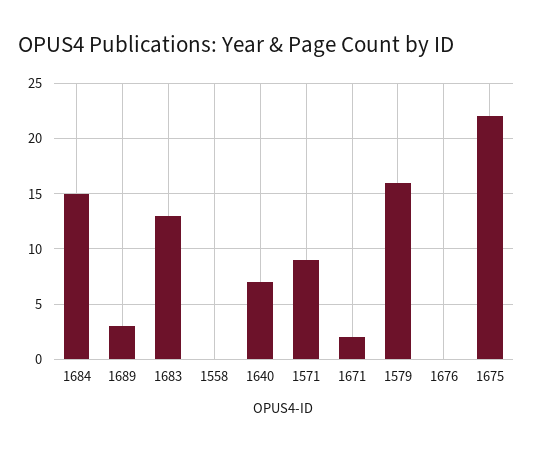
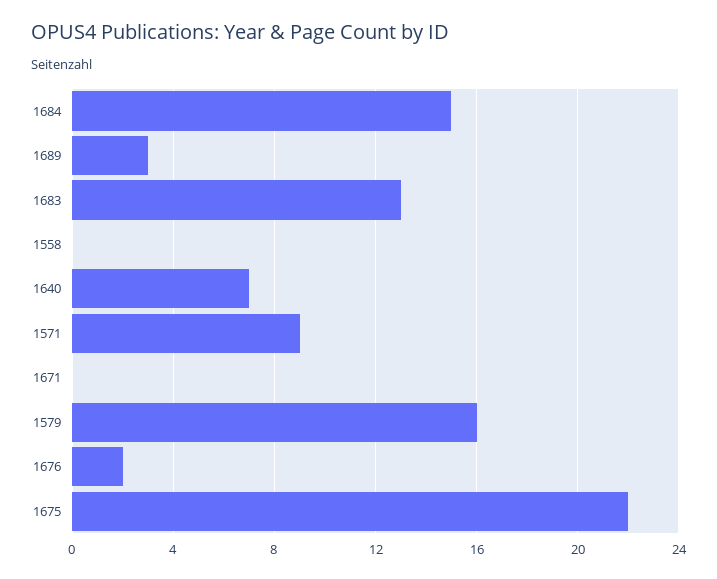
1671: 2 -> 0
1676: 0 -> 2

